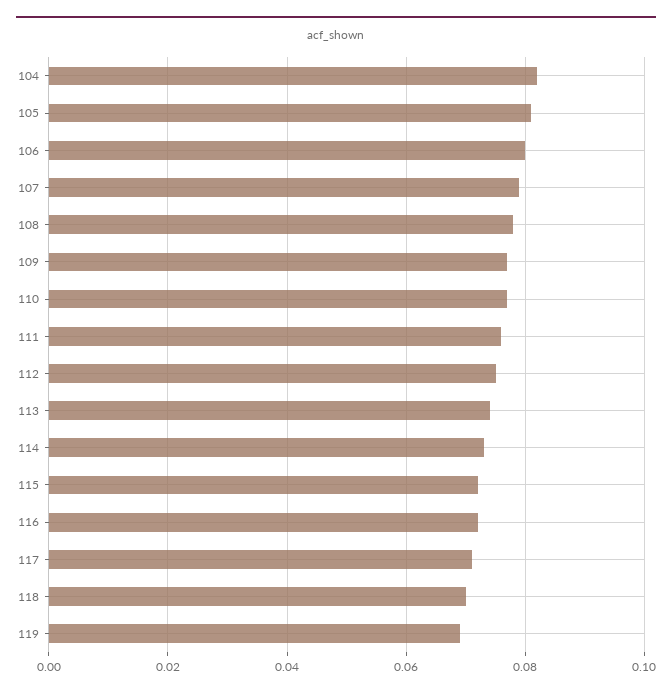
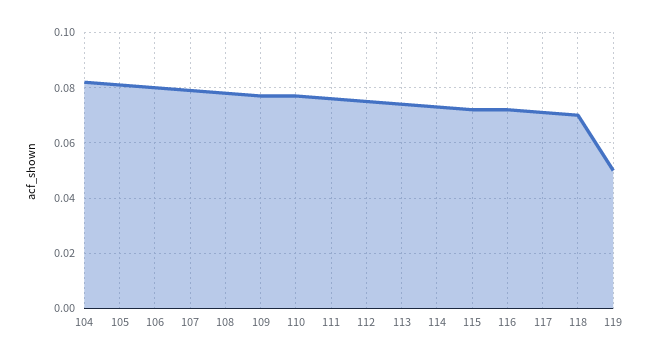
119: 0.07 -> 0.05

